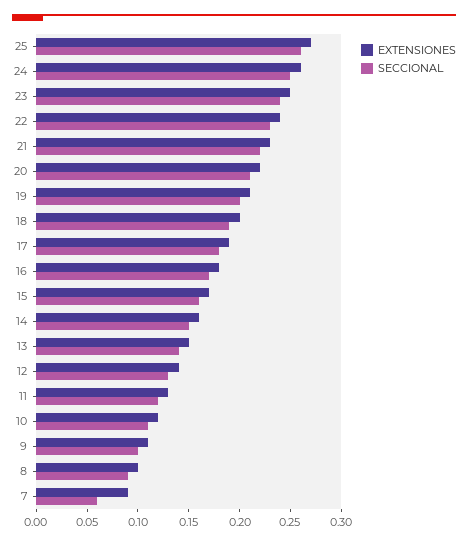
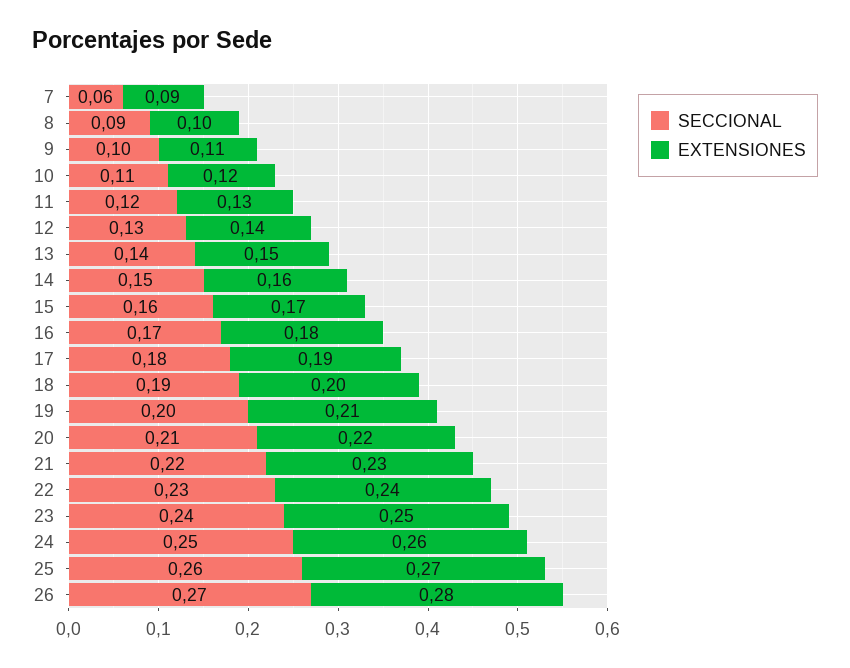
SECCIONAL, 26: none -> 0.27
EXTENSIONES, 26: none -> 0.28

